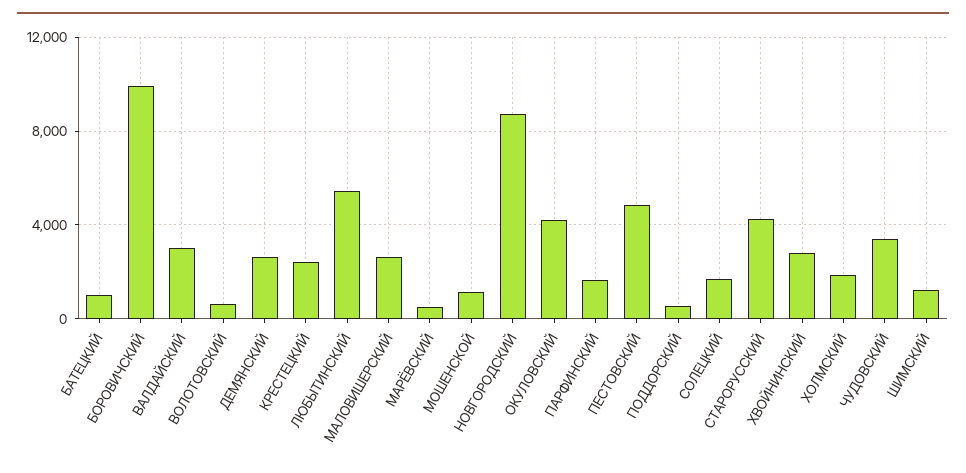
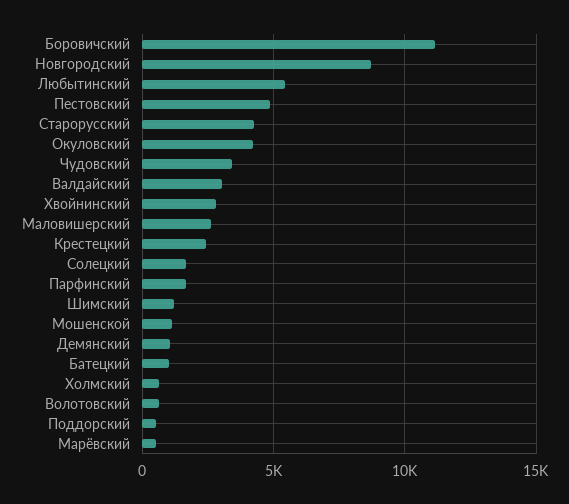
БОРОВИЧСКИЙ: 10000 -> 11000
ДЕМЯНСКИЙ: 2500 -> 1000
ХОЛМСКИЙ: 2000 -> 500

